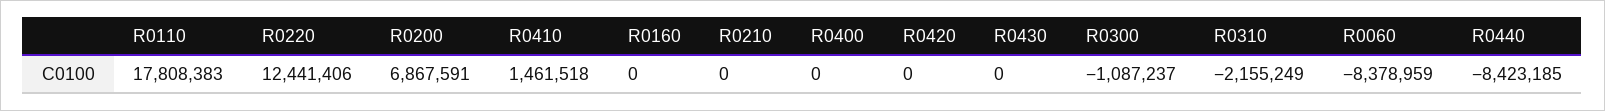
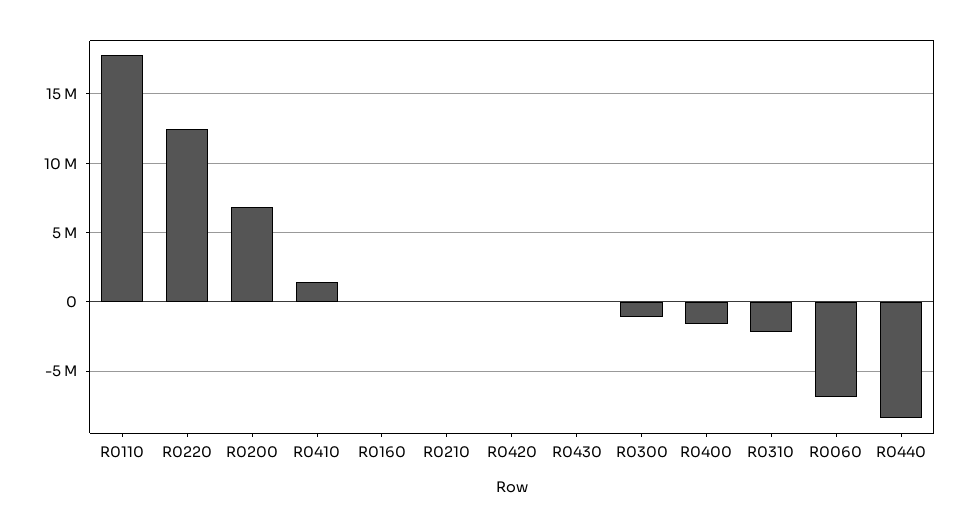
R0400: 0 -> -1500000
R0060: -8378959 -> -7000000

